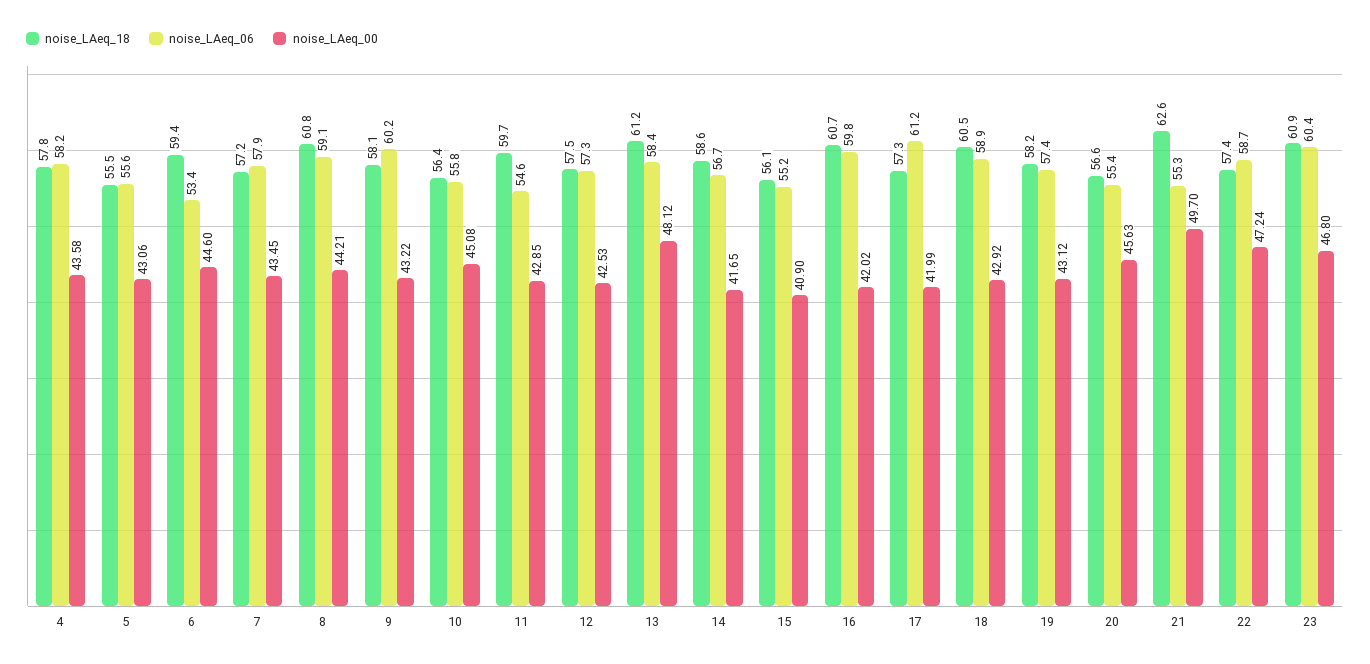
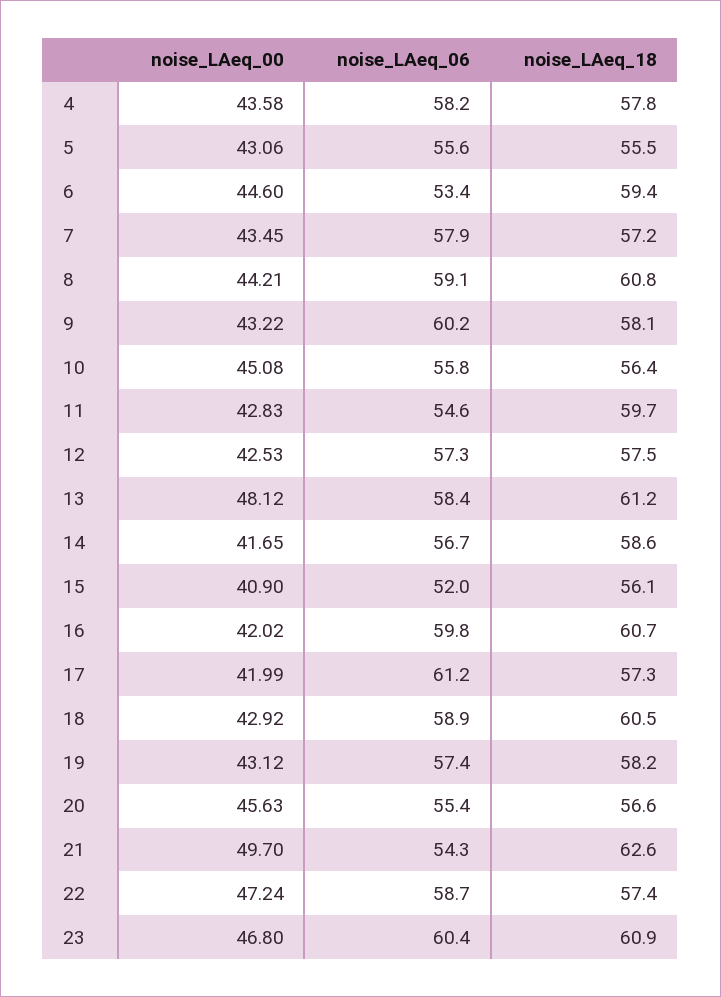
noise_LAeq_00, 11: 42.85 -> 42.83
noise_LAeq_06, 15: 55.2 -> 52
noise_LAeq_06, 21: 55.3 -> 54.3

